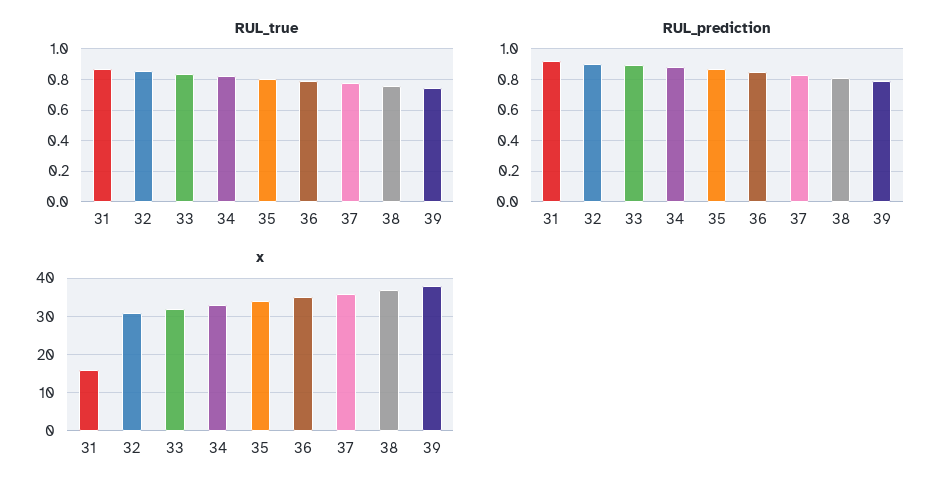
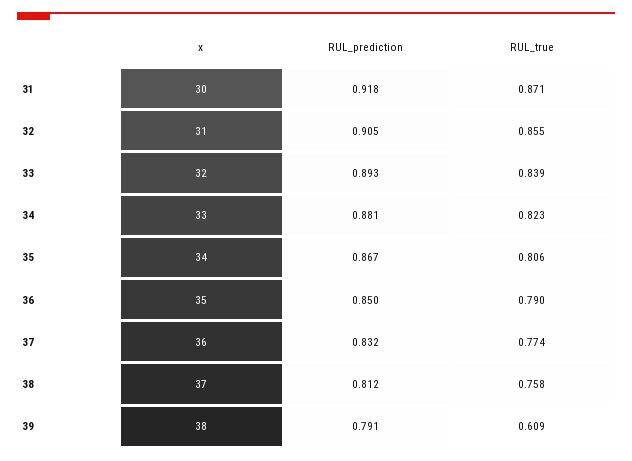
RUL_true, 39: 0.75 -> 0.609
x, 31: 15 -> 30

